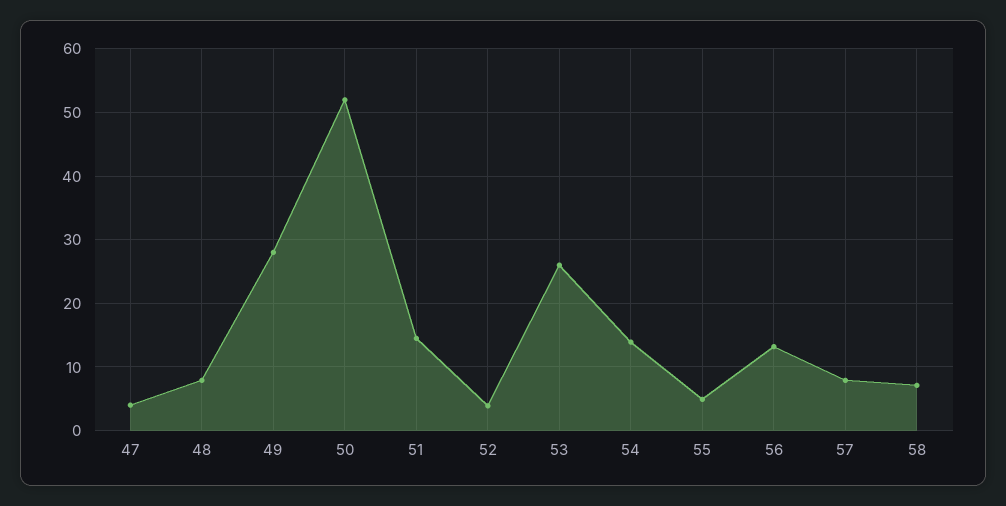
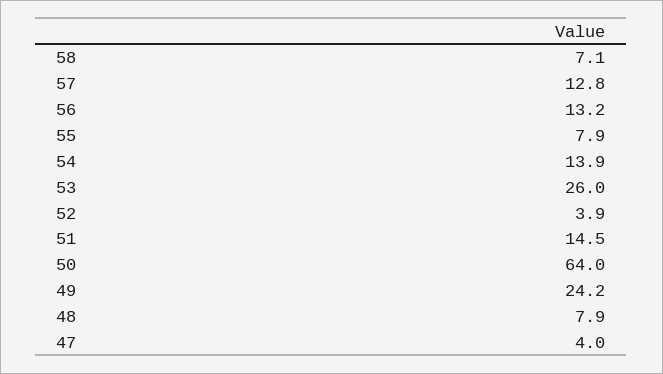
49: 28 -> 24.2
50: 52 -> 64
55: 5 -> 7.9
57: 8 -> 12.8

